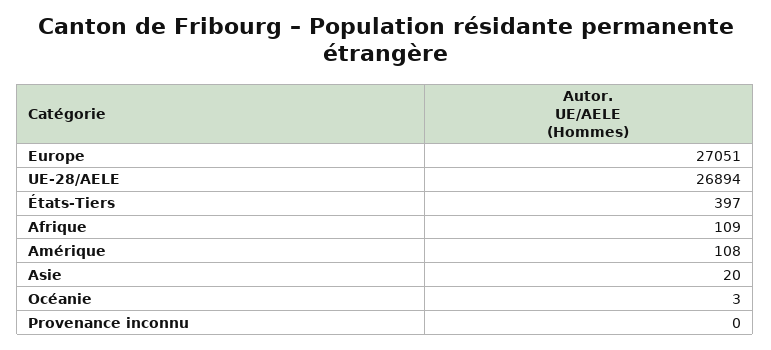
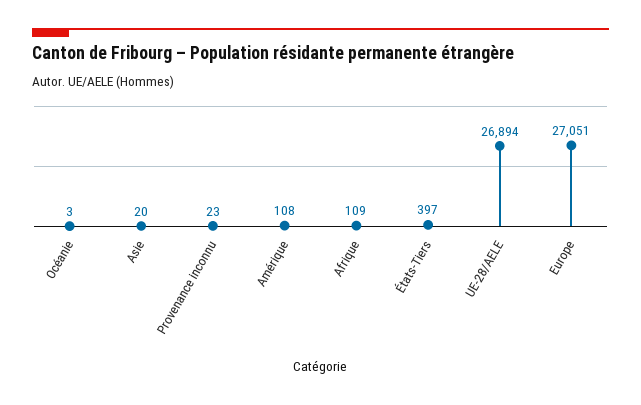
Provenance inconnu: 0 -> 23

